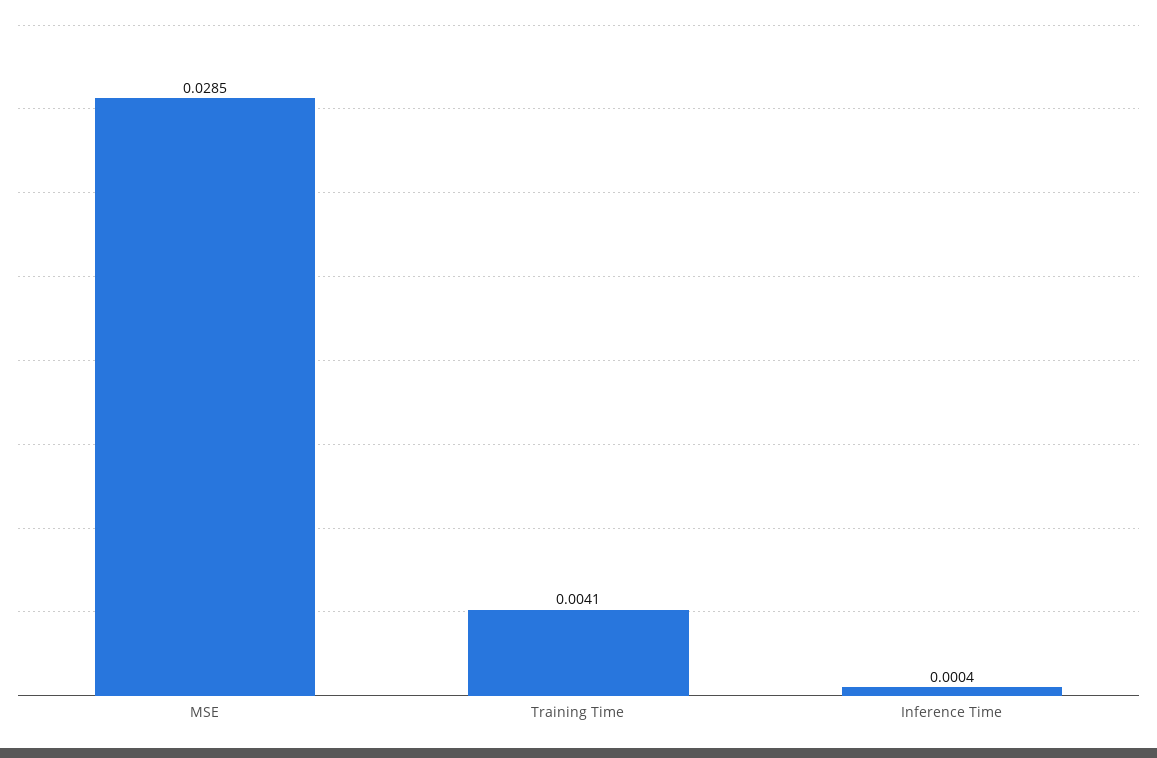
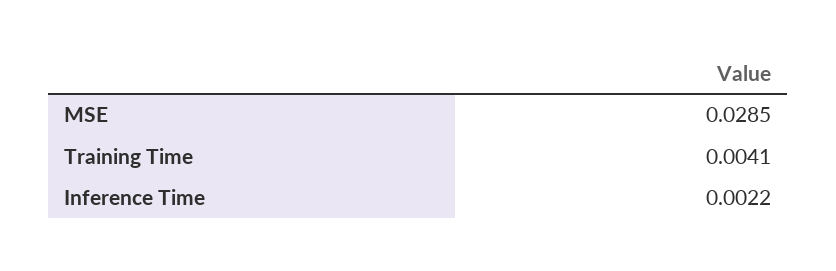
Inference Time: 0.0004 -> 0.0022

